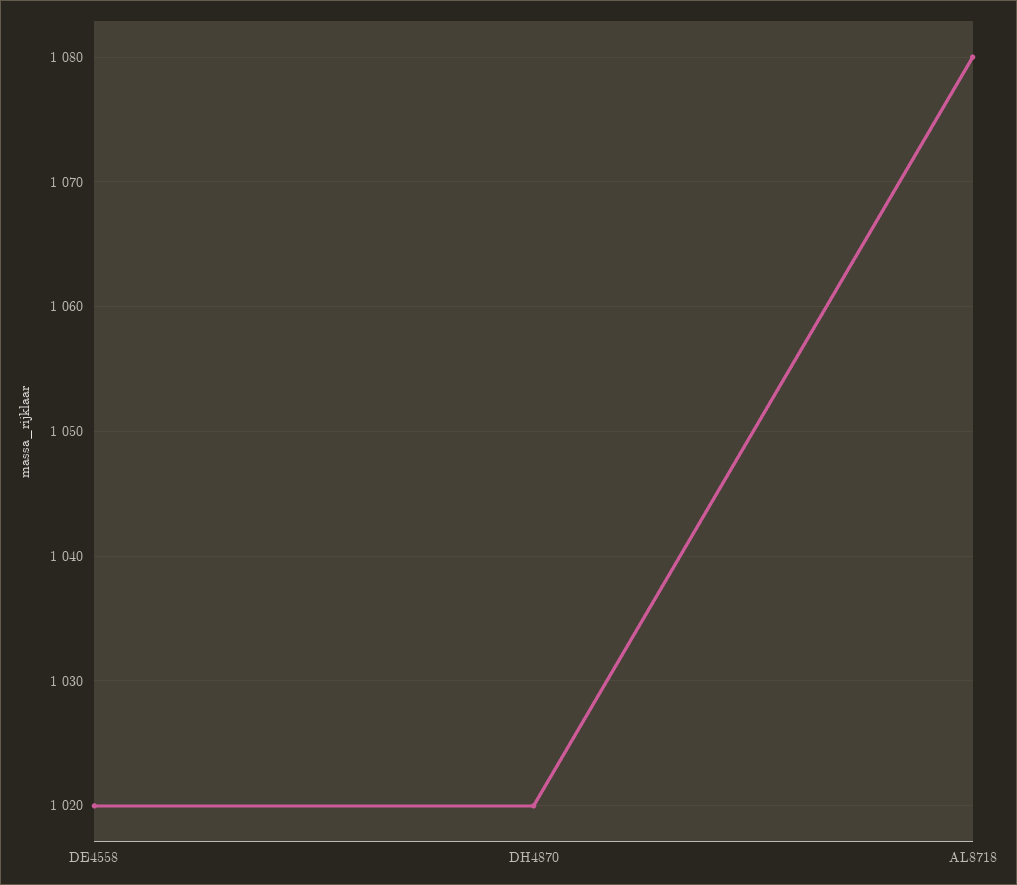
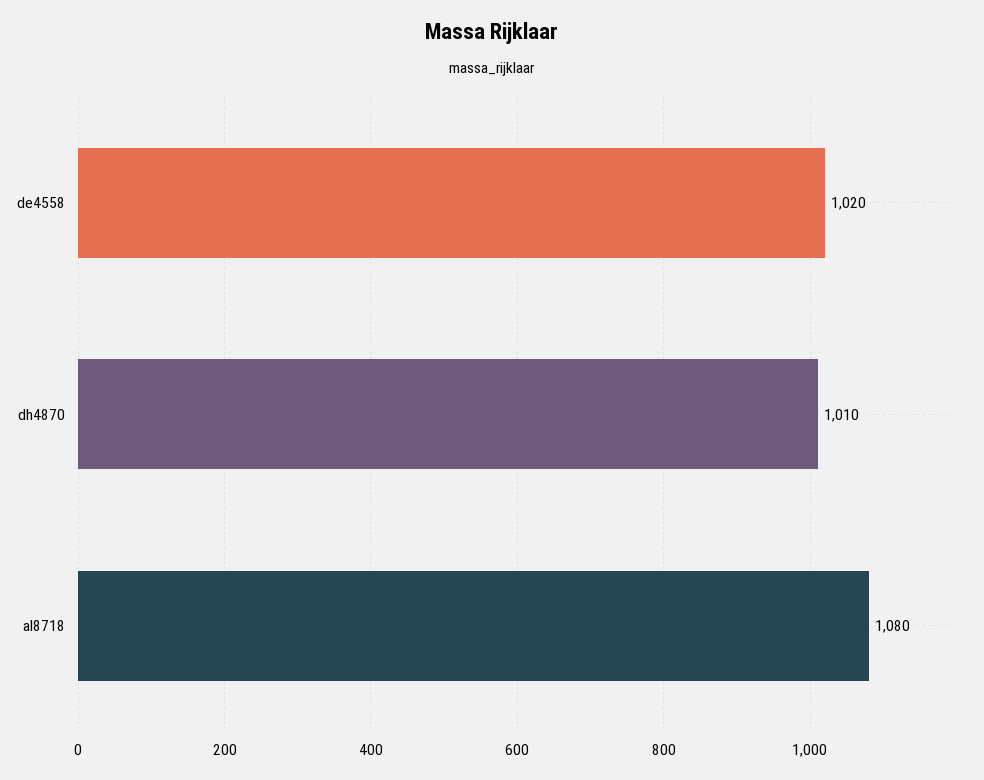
DH4870: 1020 -> 1010

